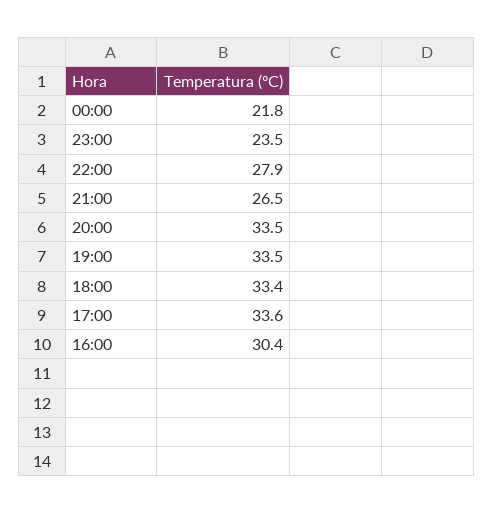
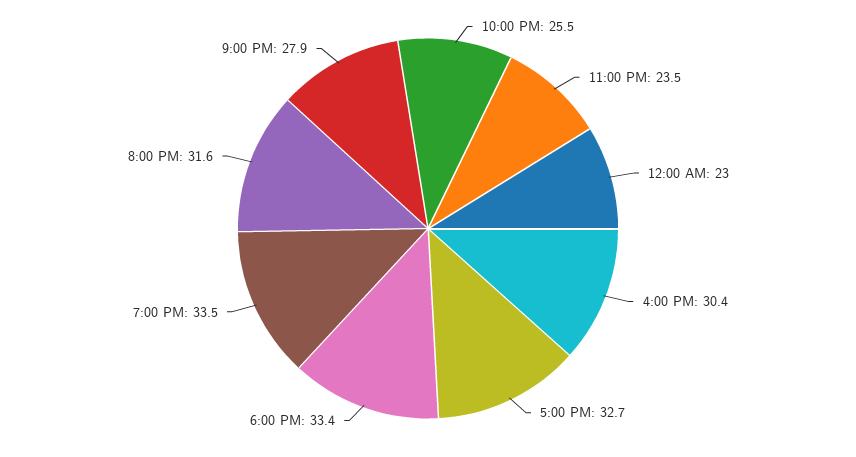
00:00: 21.8 -> 23
22:00: 27.9 -> 25.5
21:00: 26.5 -> 27.9
20:00: 33.5 -> 31.6
17:00: 33.6 -> 32.7

